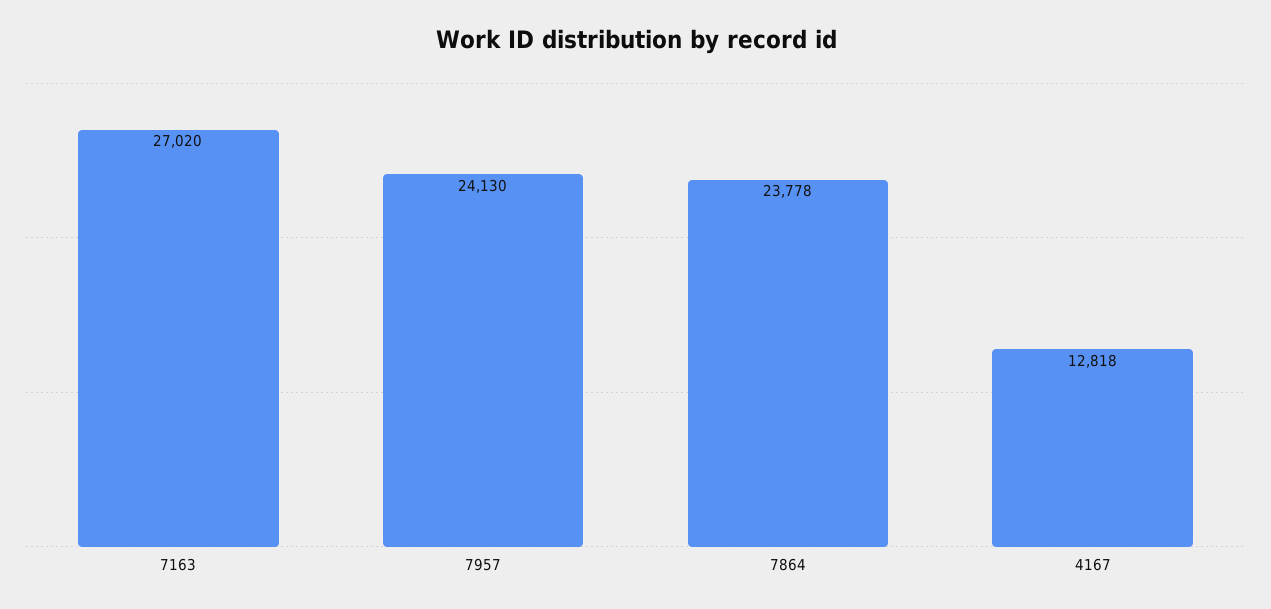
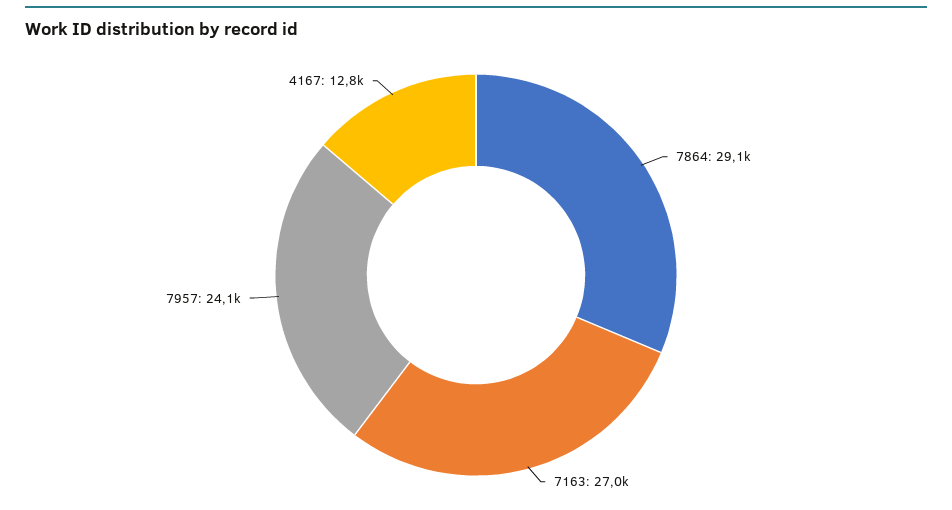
7864: 23778 -> 29100

